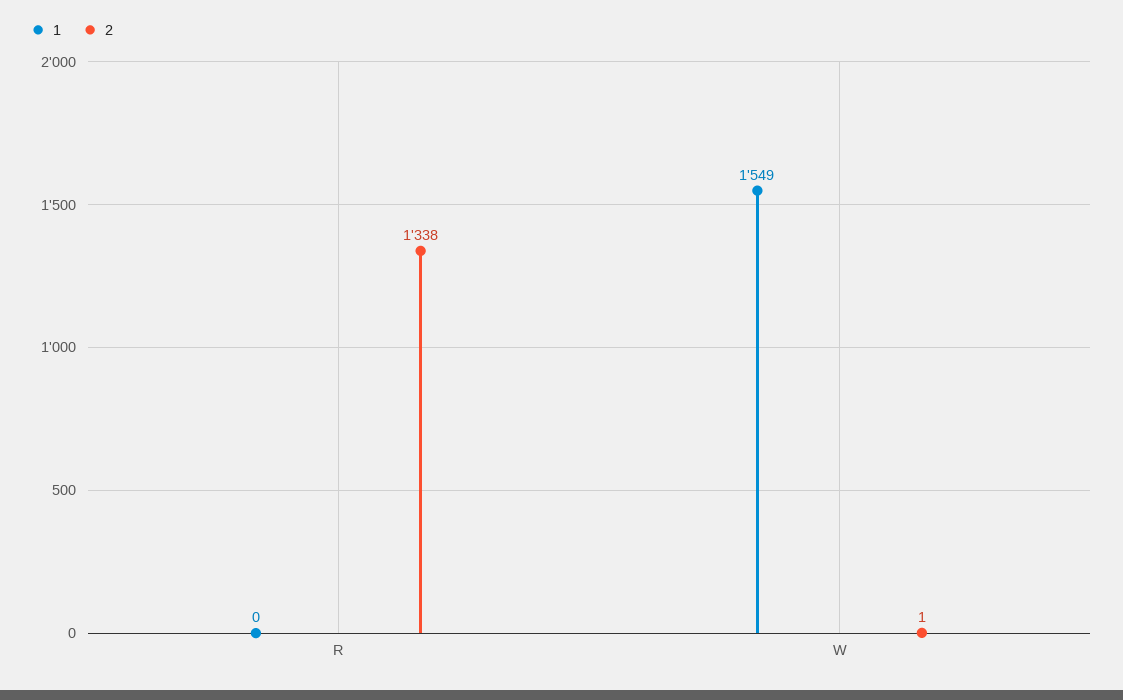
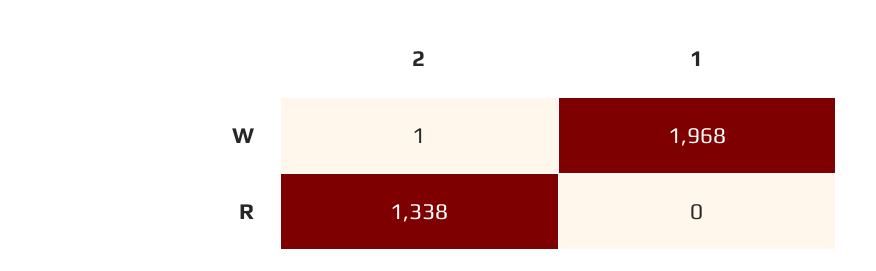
1, W: 1549 -> 1968

